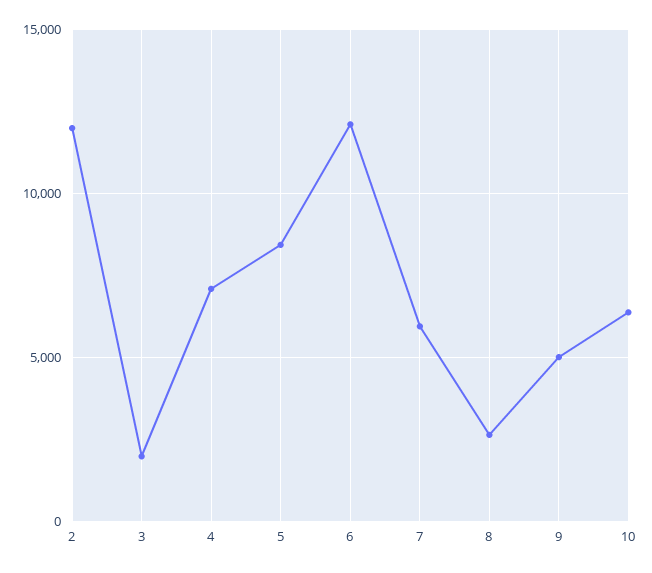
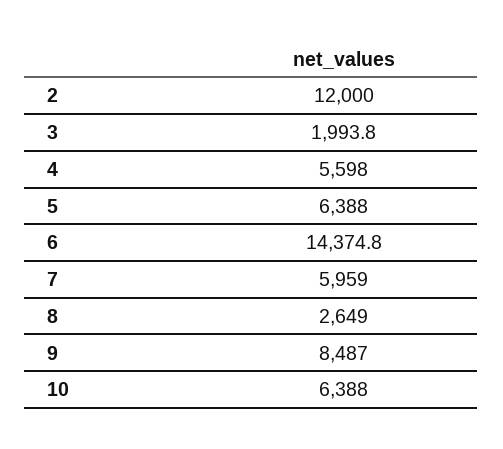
4: 7000 -> 5598
5: 8500 -> 6388
6: 12000 -> 14374.8
9: 5000 -> 8487

